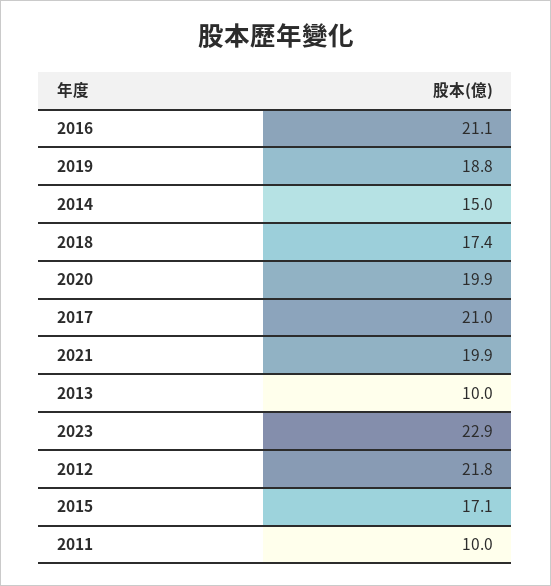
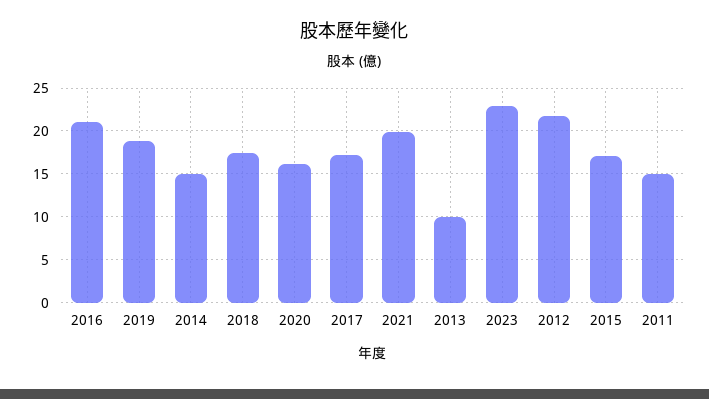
2020: 19.9 -> 16
2017: 21 -> 17
2011: 10 -> 15

